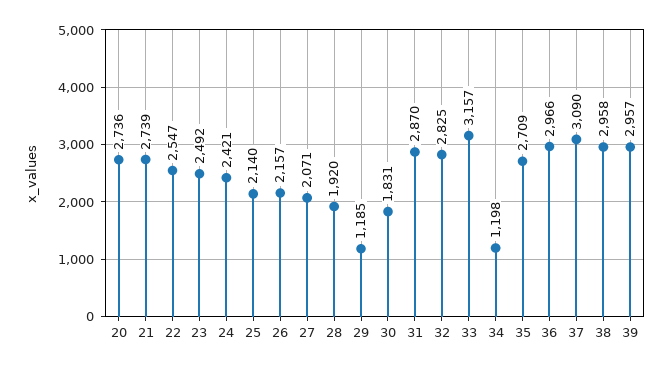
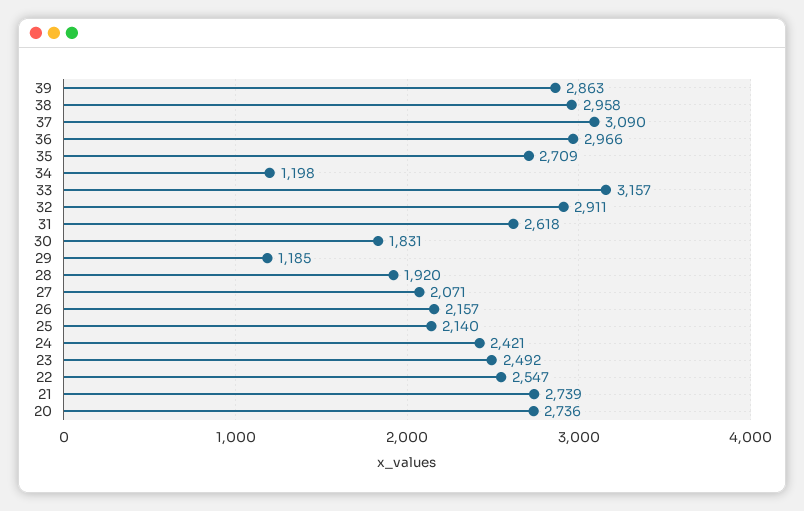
31: 2870 -> 2618
32: 2825 -> 2911
39: 2957 -> 2863

